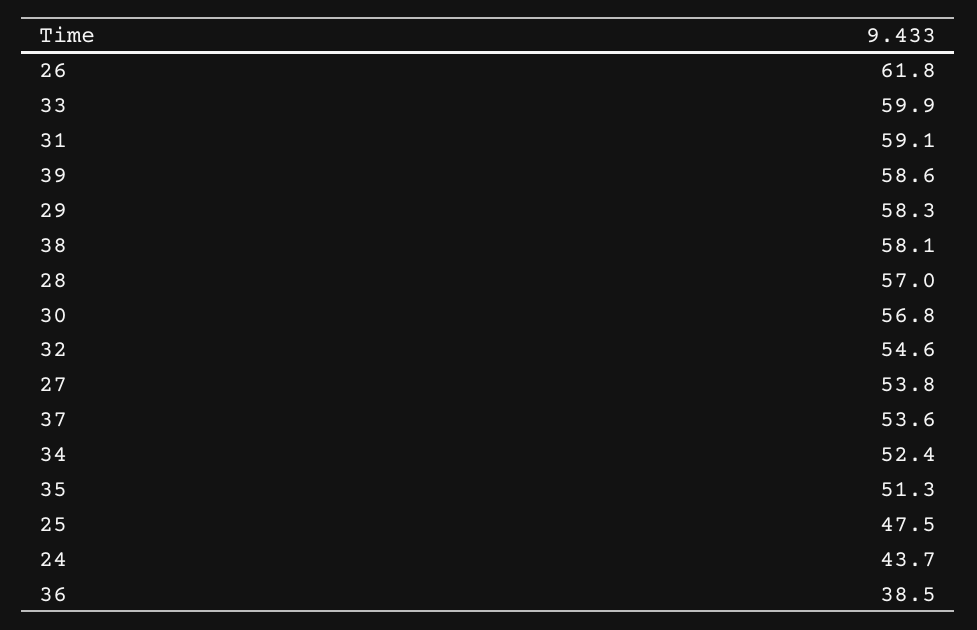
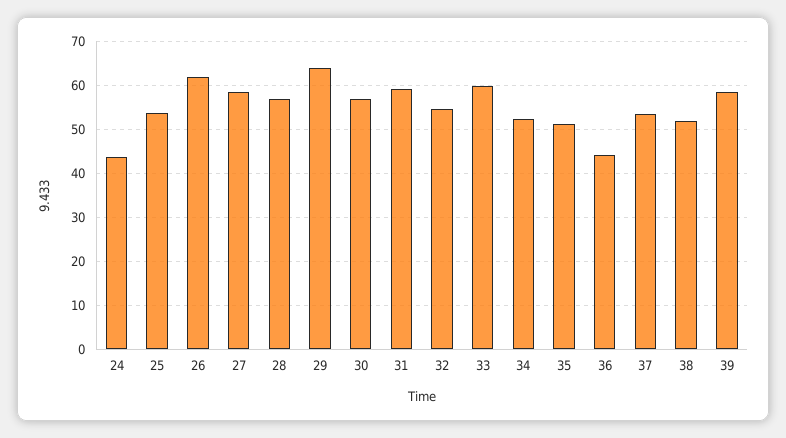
29: 58.3 -> 64
38: 58.1 -> 52
27: 53.8 -> 58
25: 47.5 -> 54
36: 38.5 -> 44

